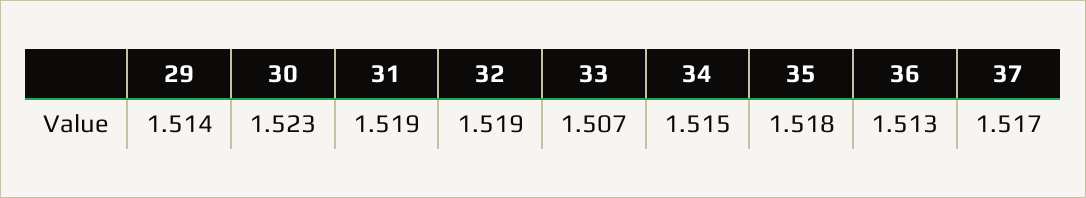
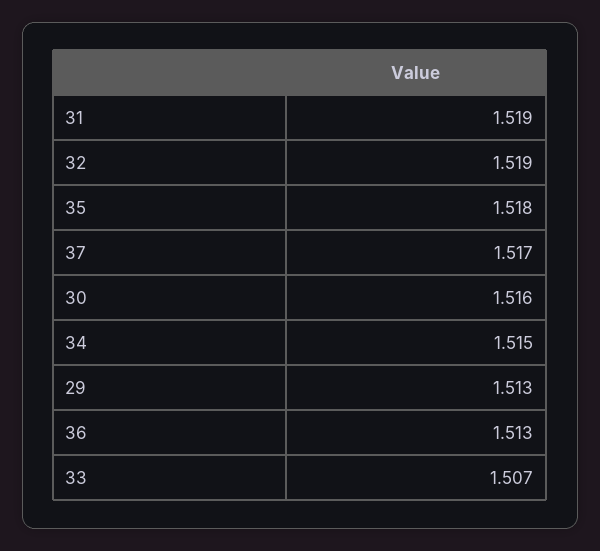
29: 1.514 -> 1.513
30: 1.523 -> 1.516

